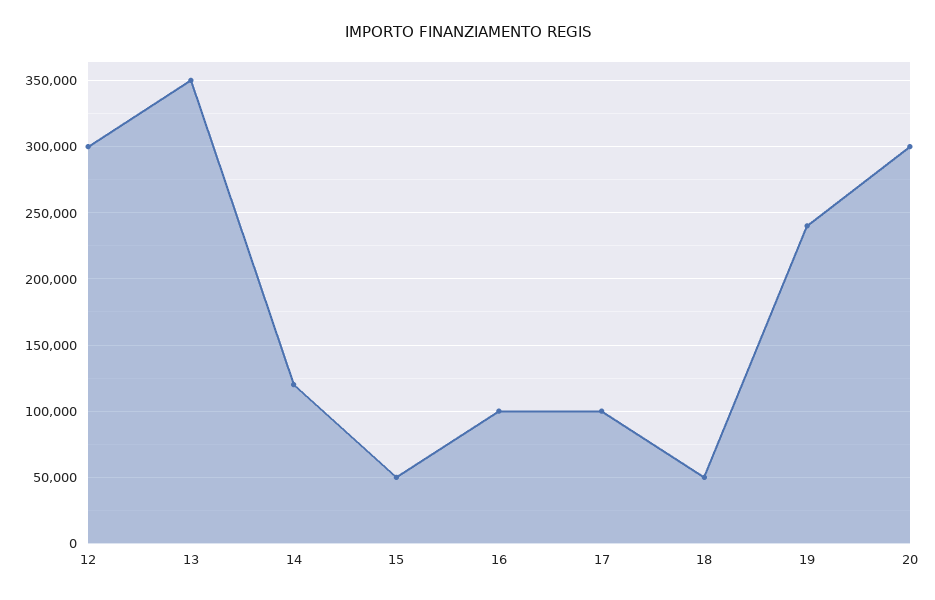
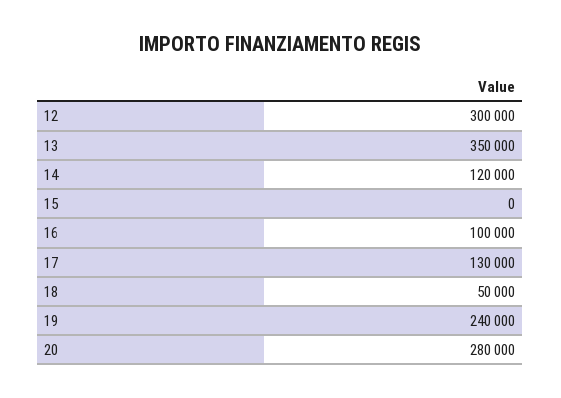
15: 50000 -> 0
17: 100000 -> 130000
20: 300000 -> 280000

